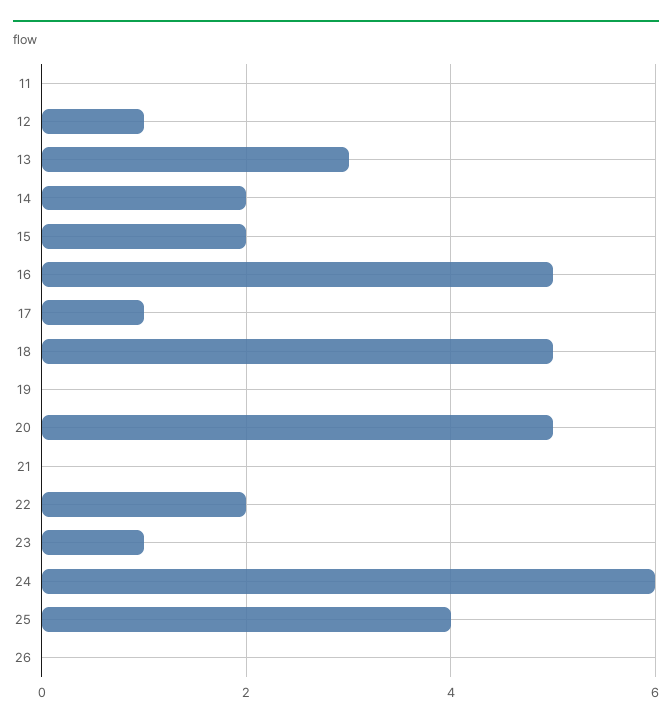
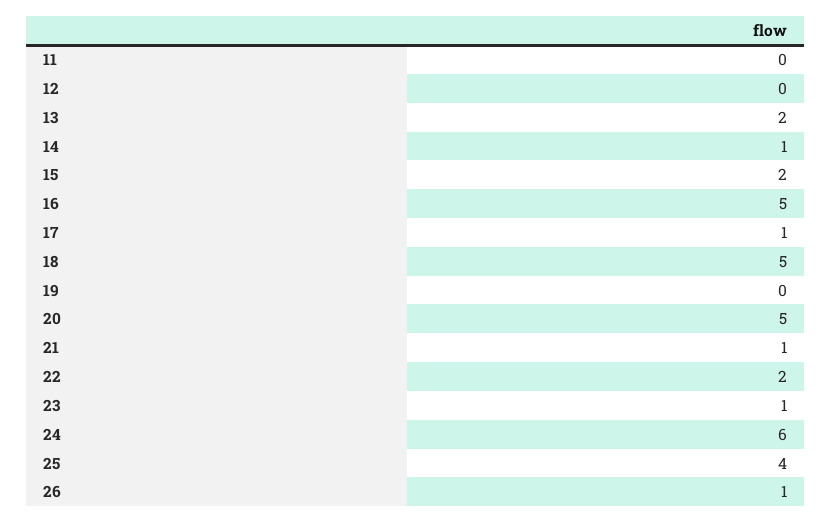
12: 1 -> 0
13: 3 -> 2
14: 2 -> 1
21: 0 -> 1
26: 0 -> 1

